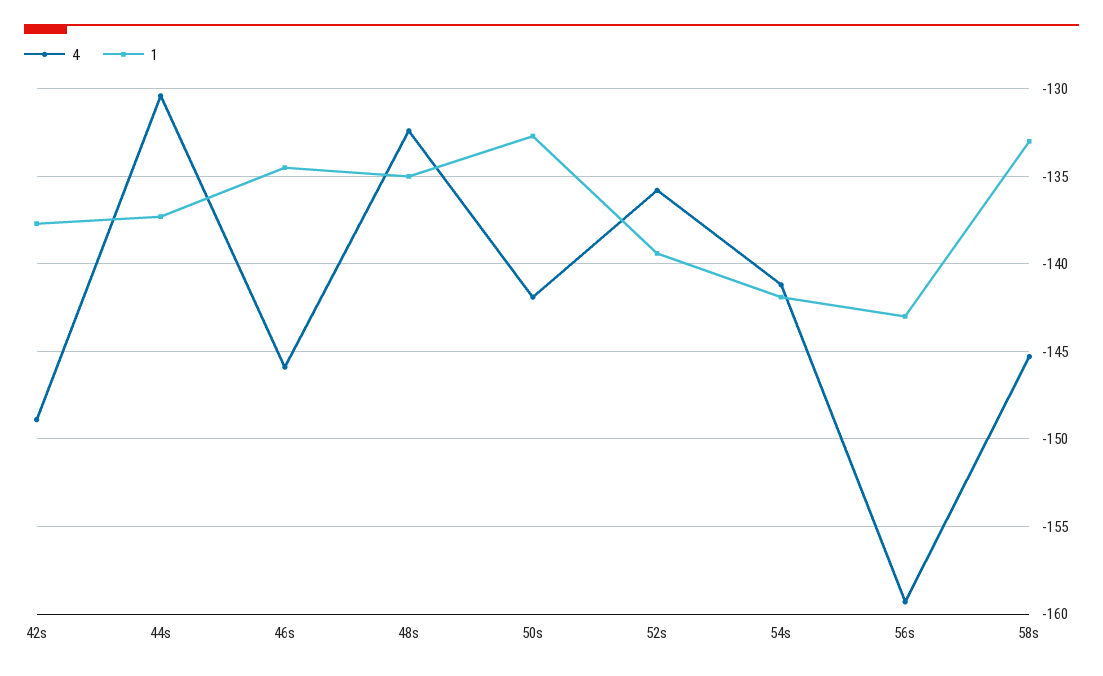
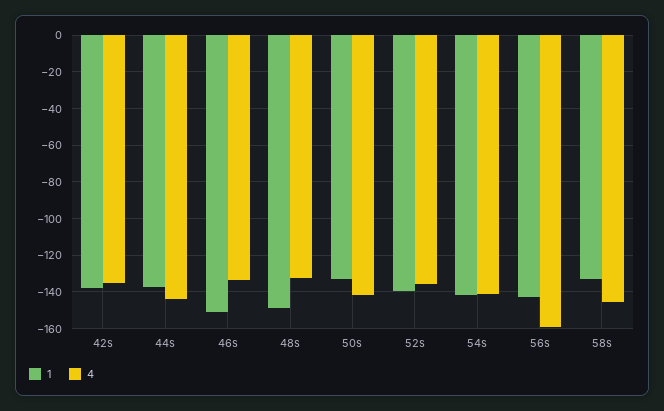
4, 42s: -149 -> -135
4, 44s: -130.5 -> -145
4, 46s: -146 -> -135
1, 46s: -134.5 -> -150
1, 48s: -135 -> -150

